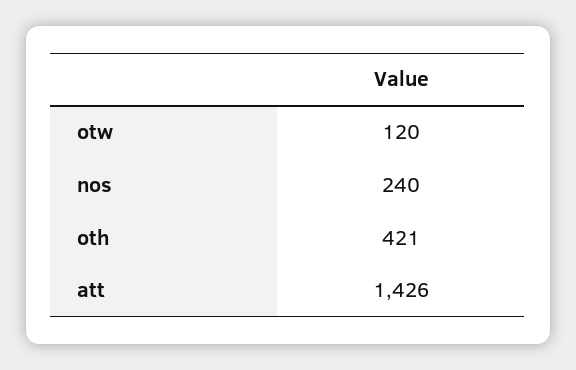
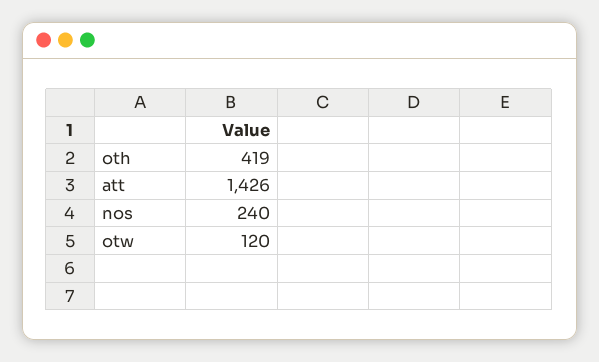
oth: 421 -> 419

